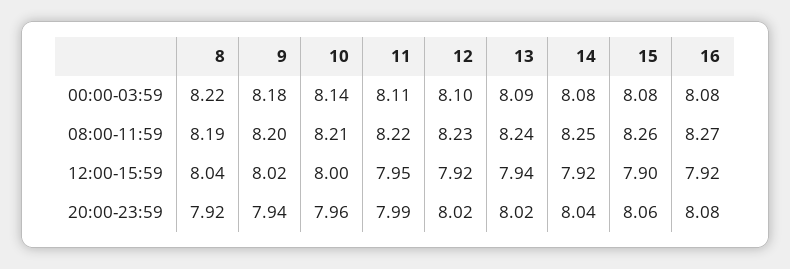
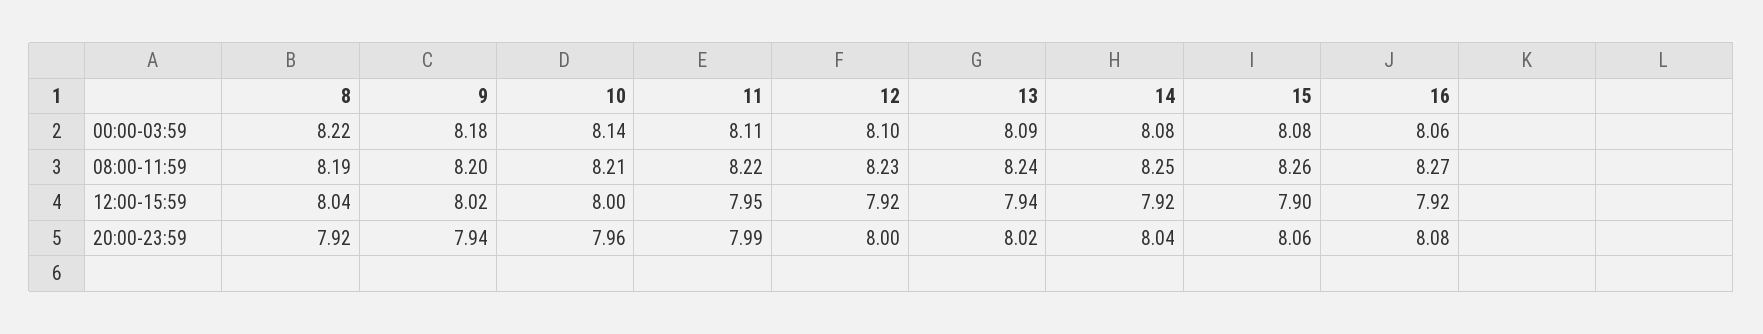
16, 00:00-03:59: 8.08 -> 8.06
12, 20:00-23:59: 8.02 -> 8

